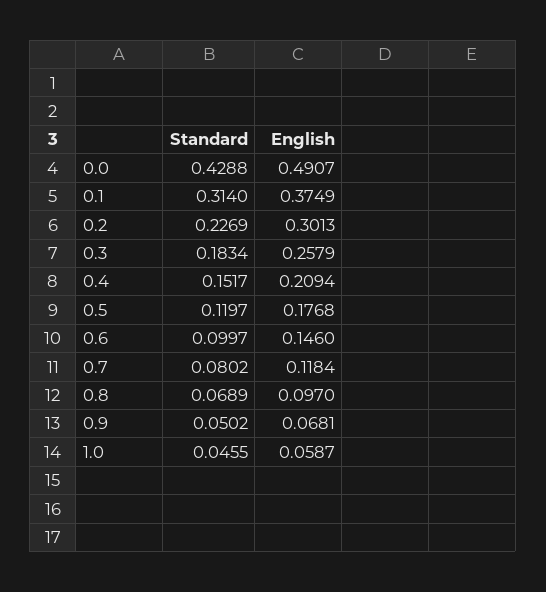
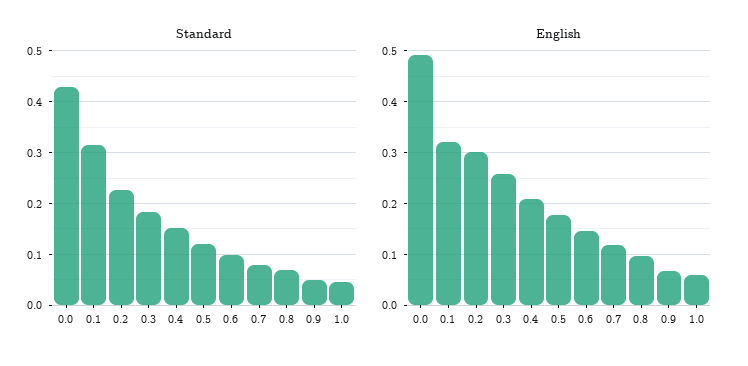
English, 0.1: 0.3749 -> 0.32

